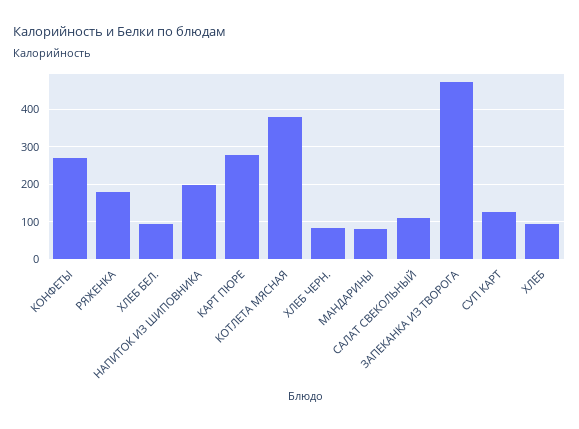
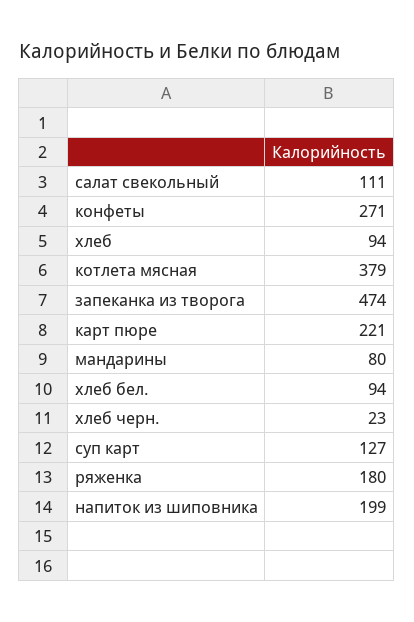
КАРТ ПЮРЕ: 280 -> 221
ХЛЕБ ЧЕРН.: 80 -> 23

